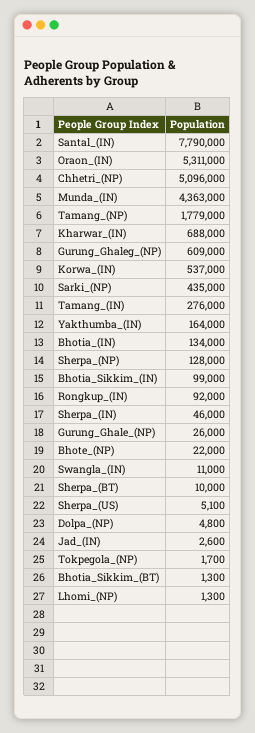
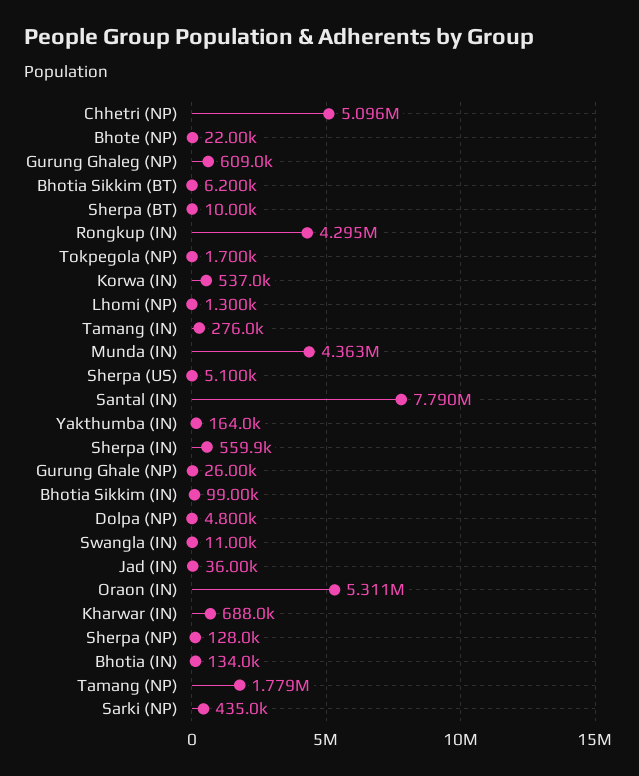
Rongkup_(IN): 92000 -> 4295000
Sherpa_(IN): 46000 -> 559900
Jad_(IN): 2600 -> 36000
Bhotia_Sikkim_(BT): 1300 -> 6200

